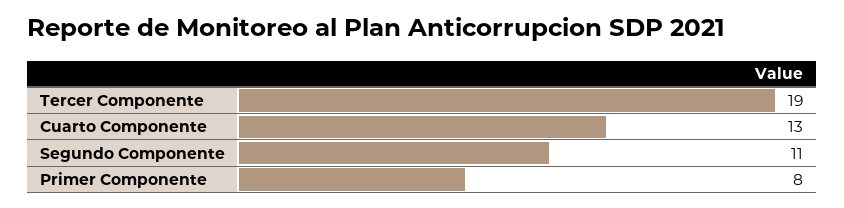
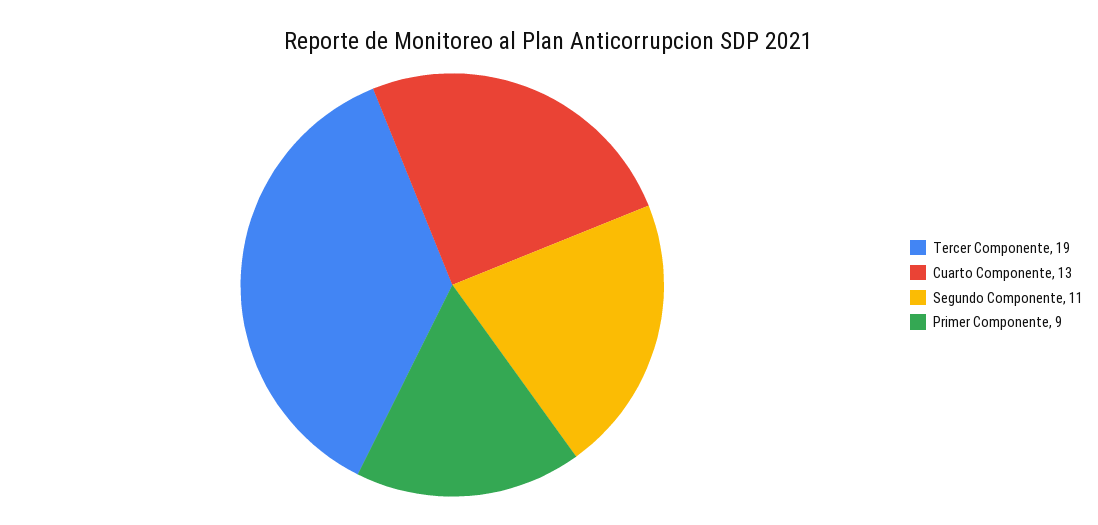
Primer Componente: 8 -> 9

